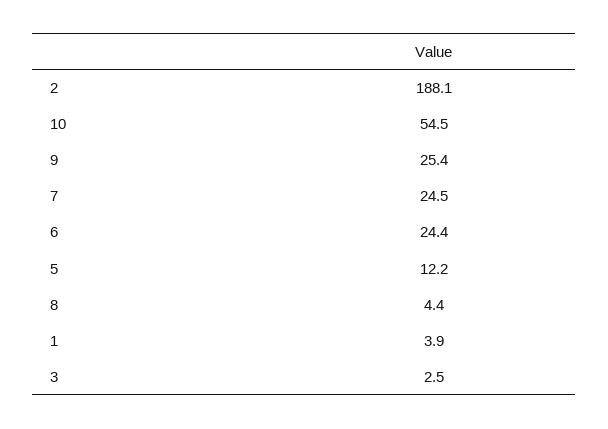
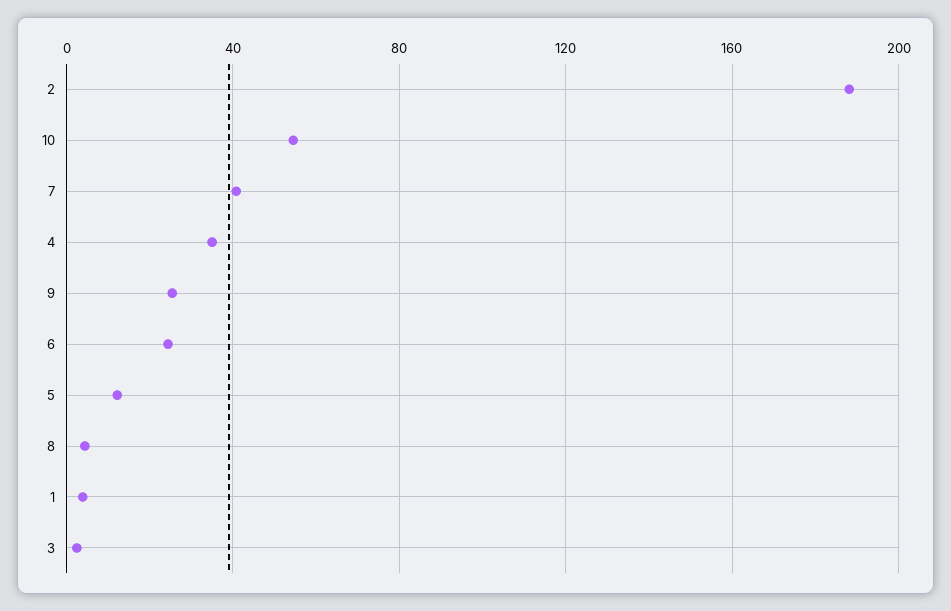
7: 24.5 -> 40
4: none -> 35

